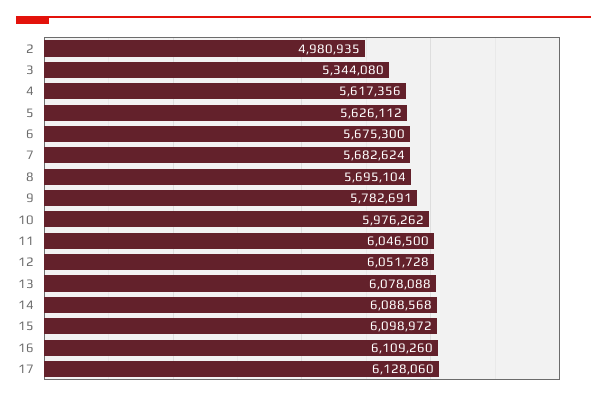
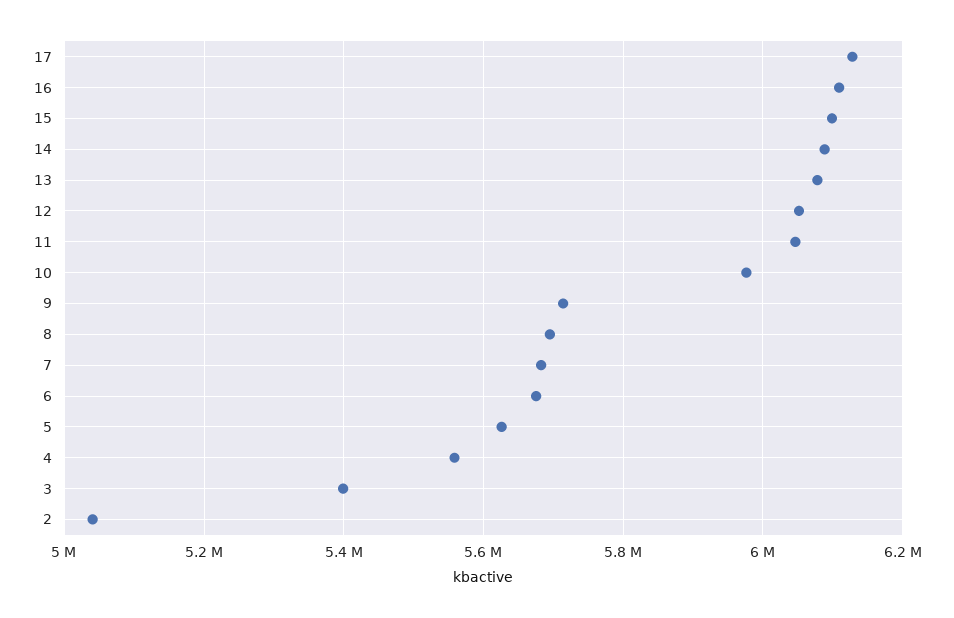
2: 4980935 -> 5040000
3: 5344080 -> 5400000
4: 5617356 -> 5560000
9: 5782691 -> 5720000

